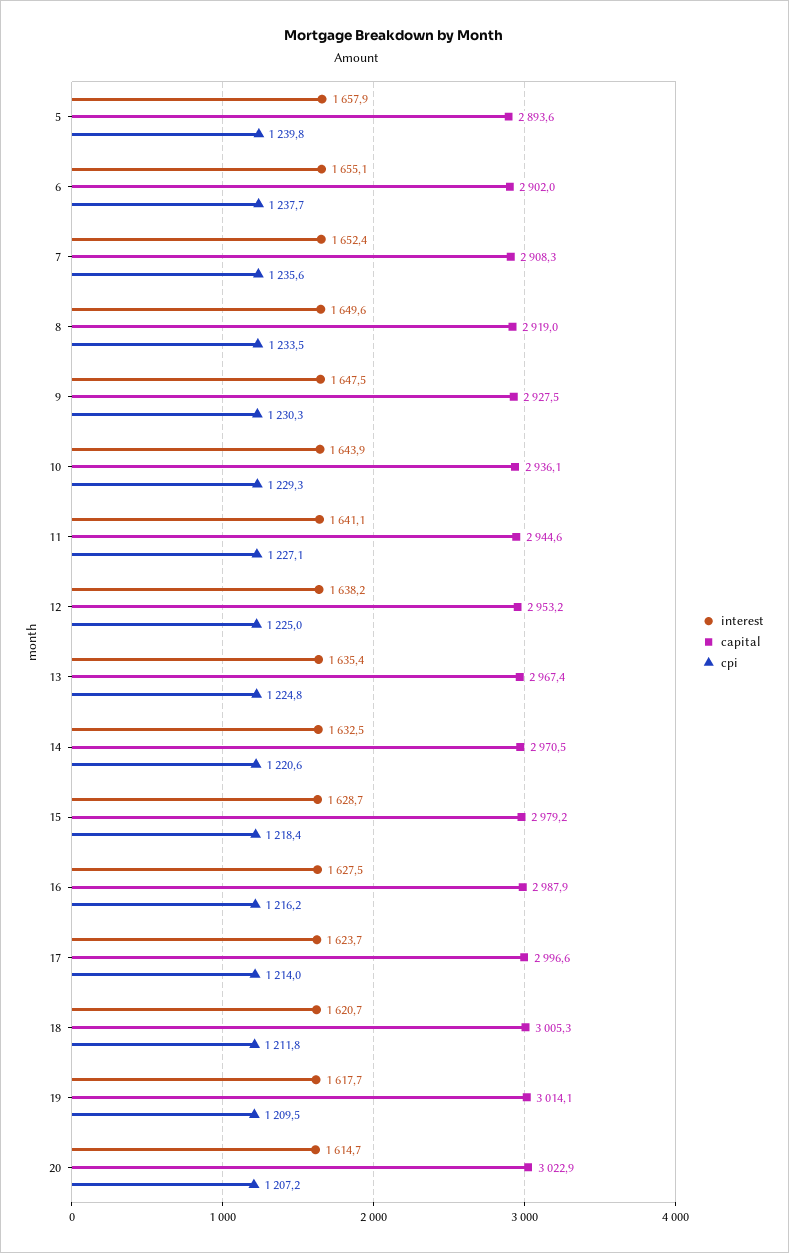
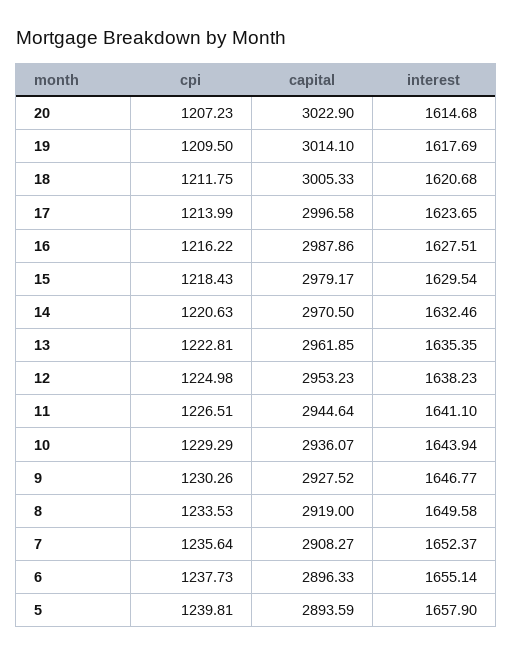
capital, 6: 2902 -> 2896.33
interest, 9: 1647.5 -> 1646.77
cpi, 11: 1227.1 -> 1226.51
capital, 13: 2967.4 -> 2961.85
cpi, 13: 1224.8 -> 1222.81
interest, 15: 1628.7 -> 1629.54

